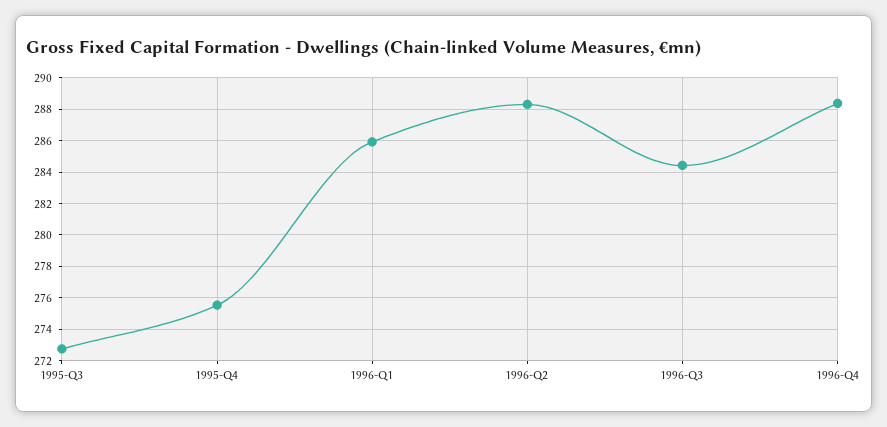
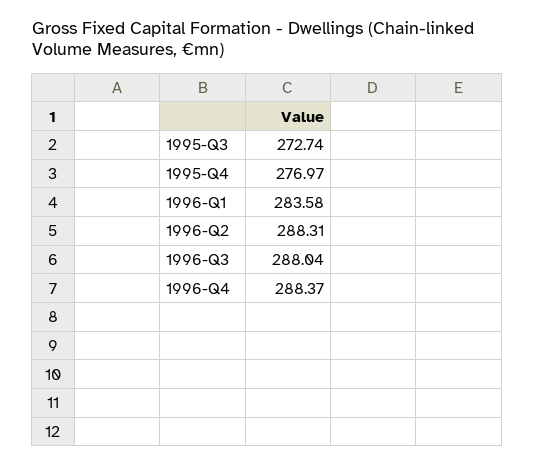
1995-Q4: 275.5 -> 276.97
1996-Q1: 286 -> 283.58
1996-Q3: 284.5 -> 288.04

